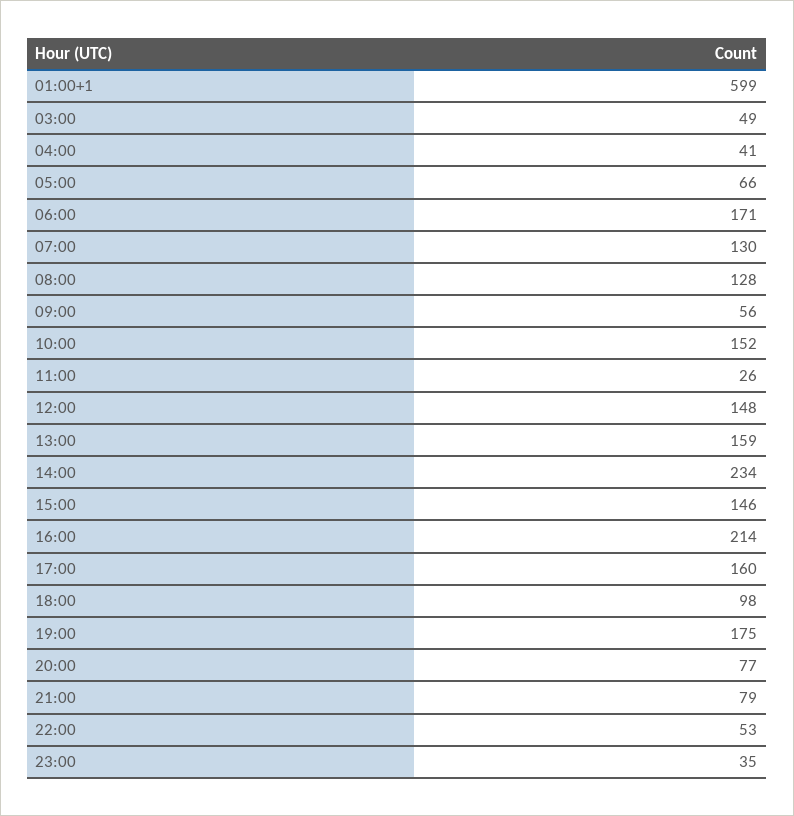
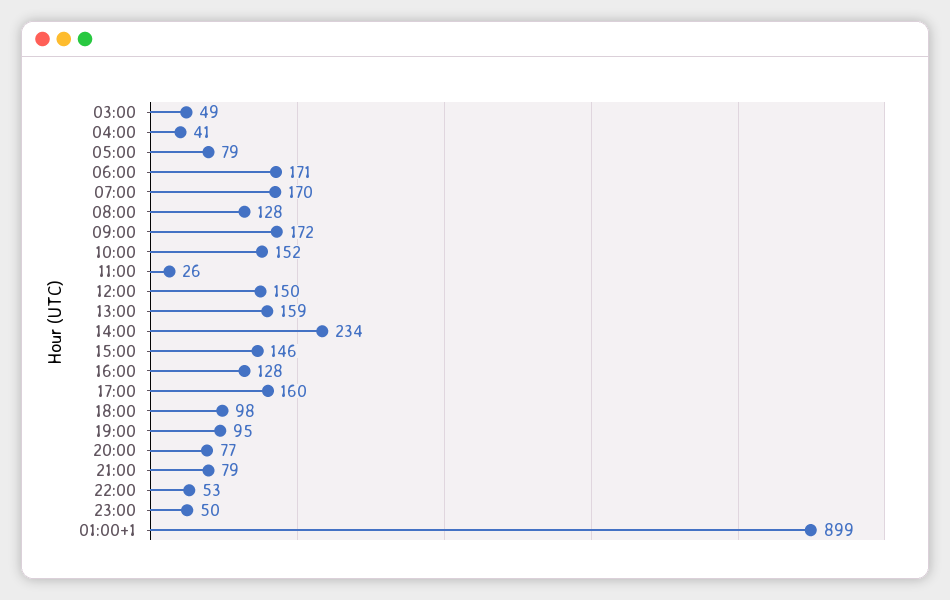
01:00+1: 599 -> 899
05:00: 66 -> 79
07:00: 130 -> 170
09:00: 56 -> 172
12:00: 148 -> 150
16:00: 214 -> 128
19:00: 175 -> 95
23:00: 35 -> 50

